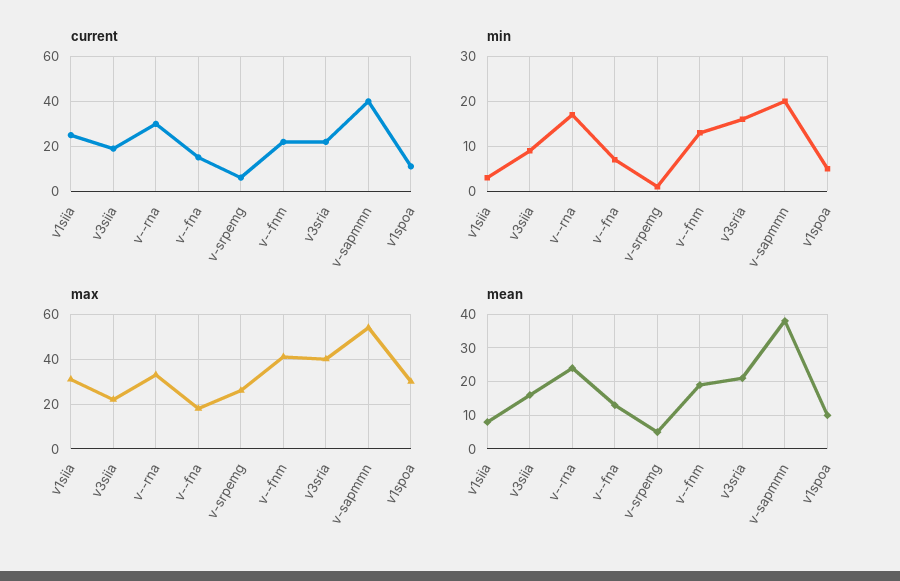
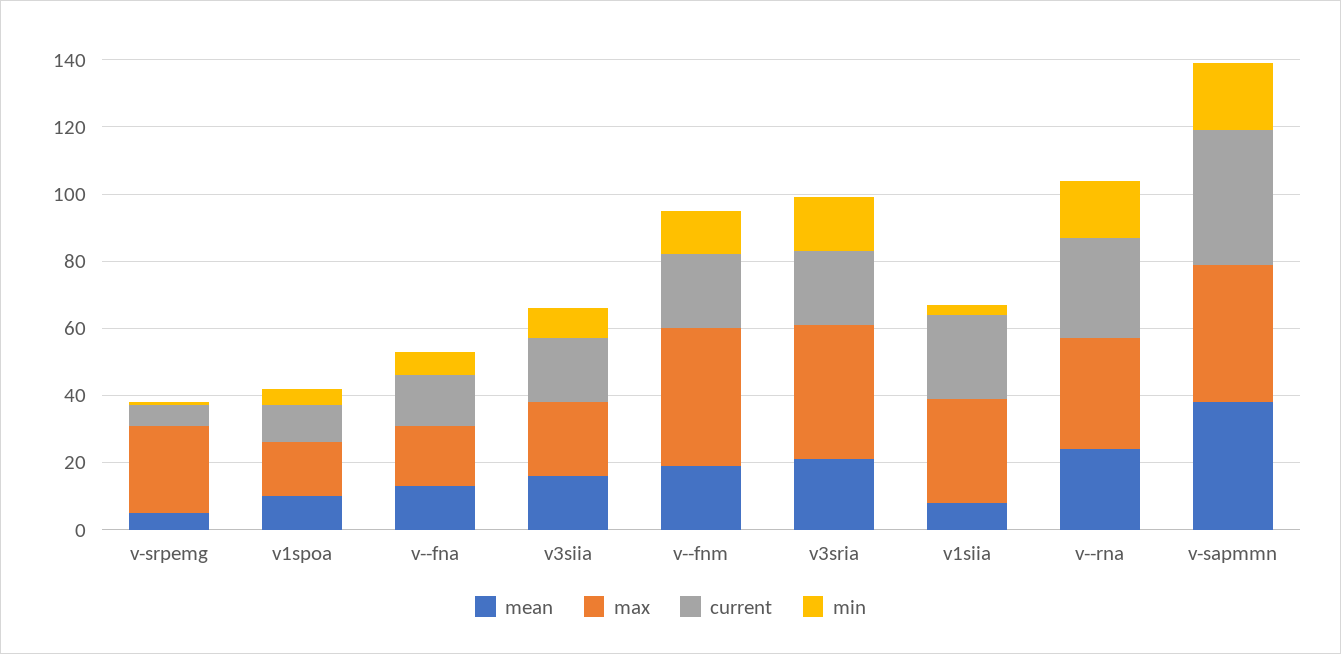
max, v-sapmmn: 55 -> 40
max, v1spoa: 30 -> 15

